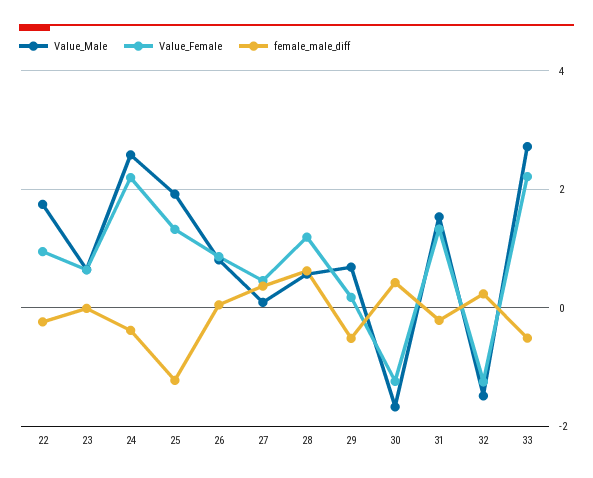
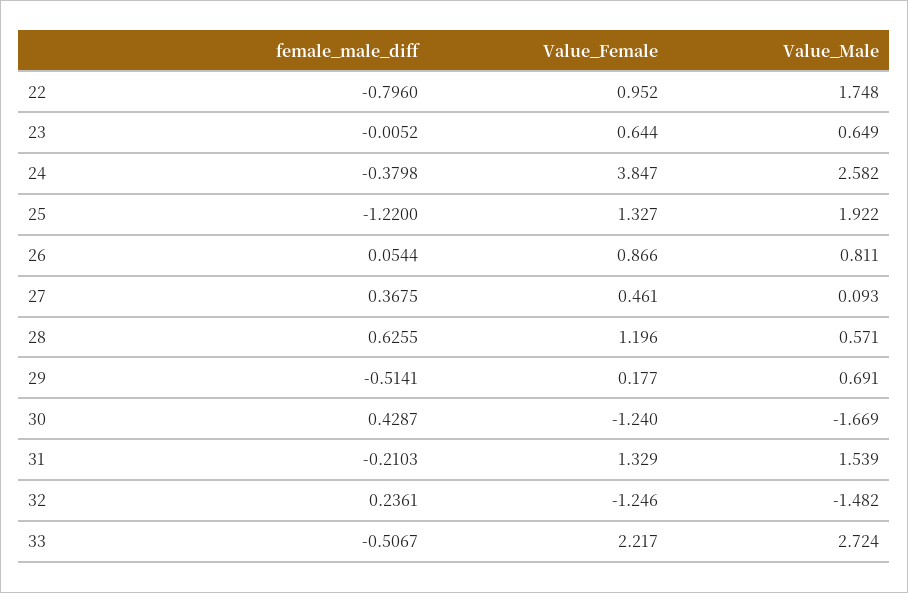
female_male_diff, 22: -0.2 -> -0.796
Value_Female, 24: 2.2 -> 3.847

